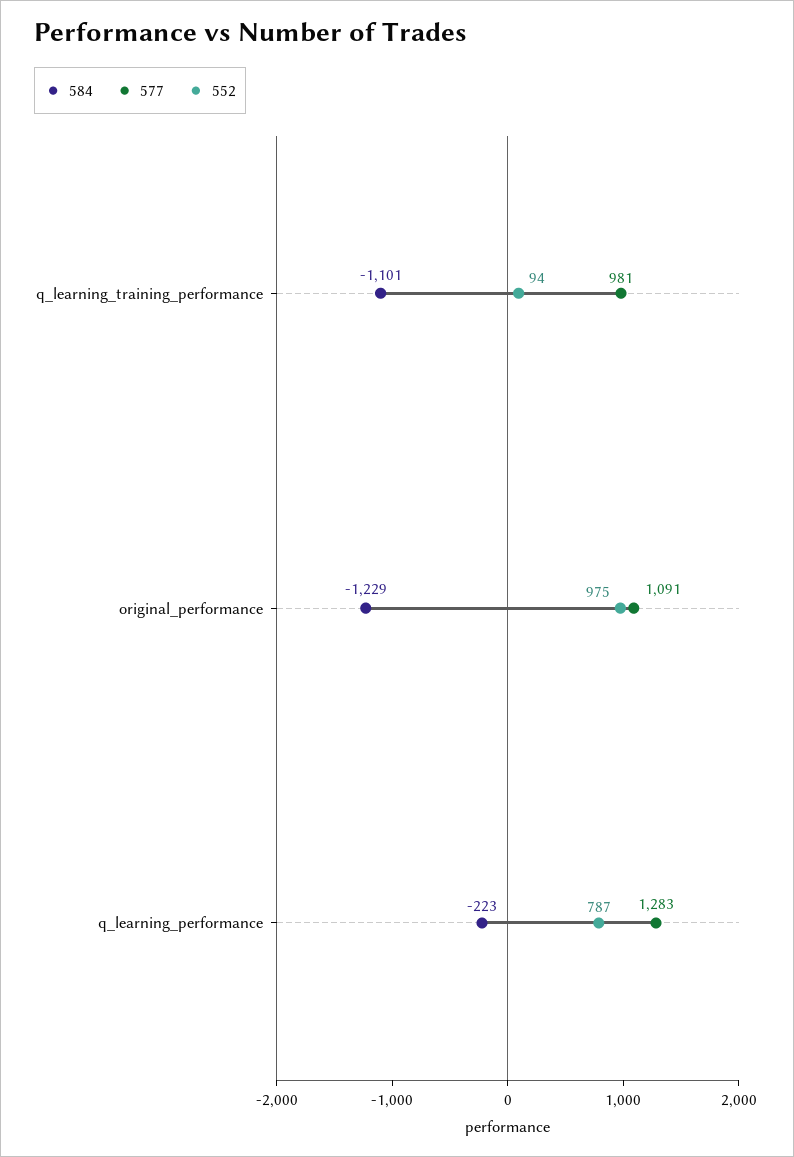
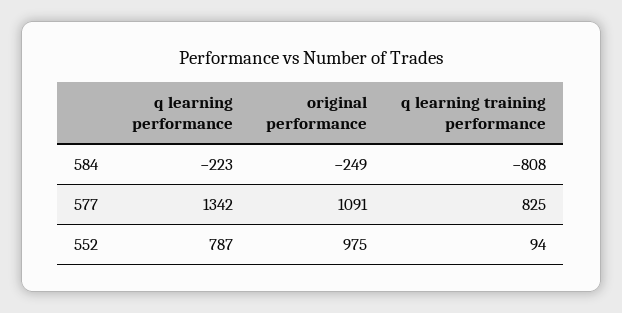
584, q_learning_training_performance: -1101 -> -808
577, q_learning_training_performance: 981 -> 825
584, original_performance: -1229 -> -249
577, q_learning_performance: 1283 -> 1342

